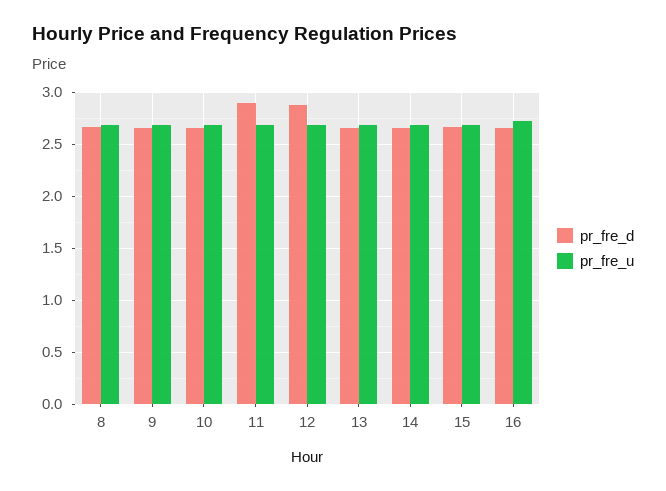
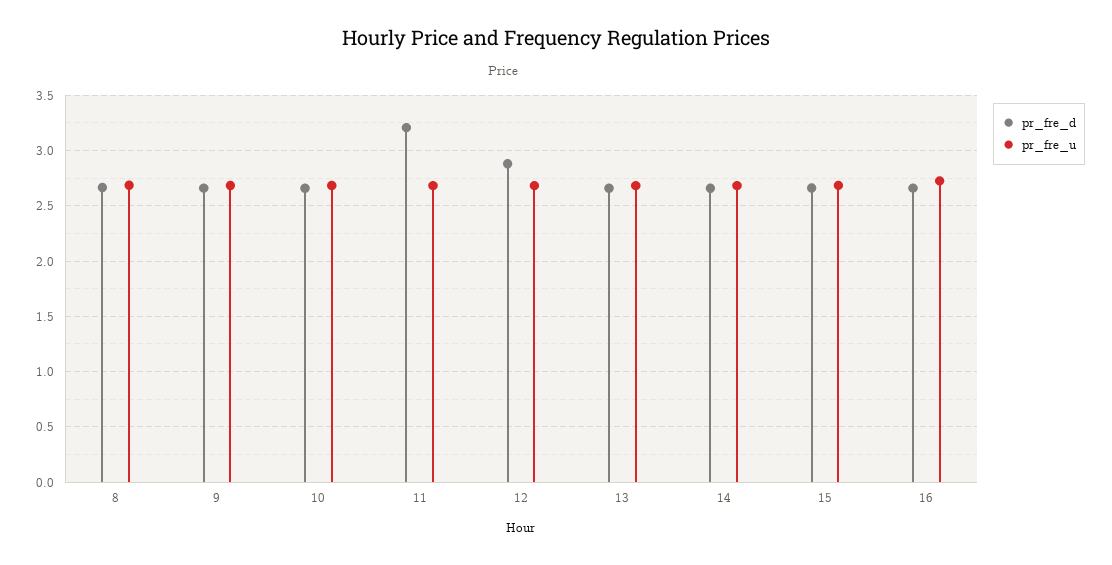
pr_fre_d, 11: 2.9 -> 3.2

